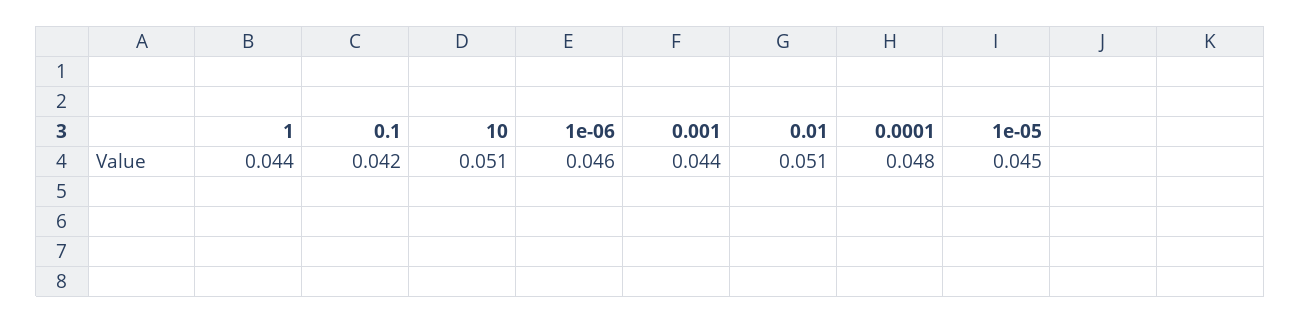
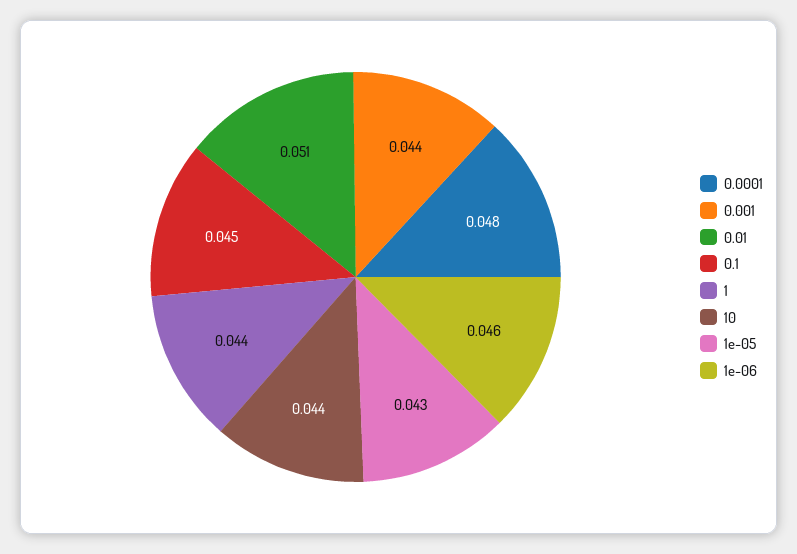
0.1: 0.042 -> 0.045
10: 0.051 -> 0.044
1e-05: 0.045 -> 0.043

